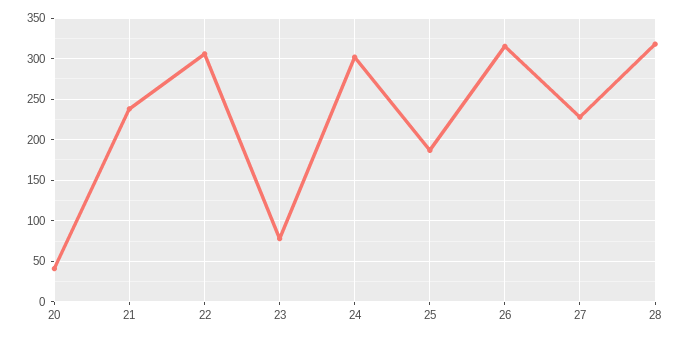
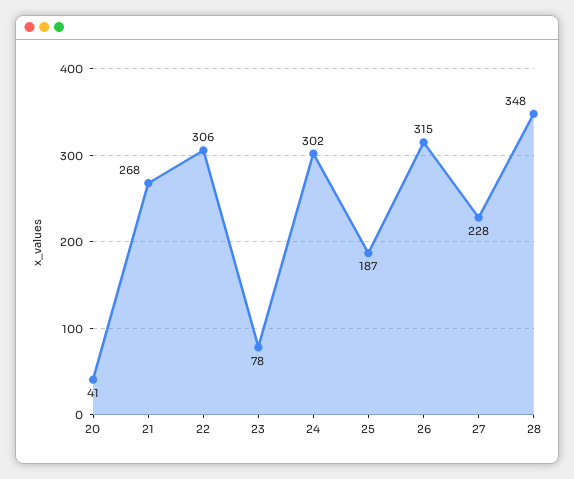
21: 240 -> 268
28: 320 -> 348

